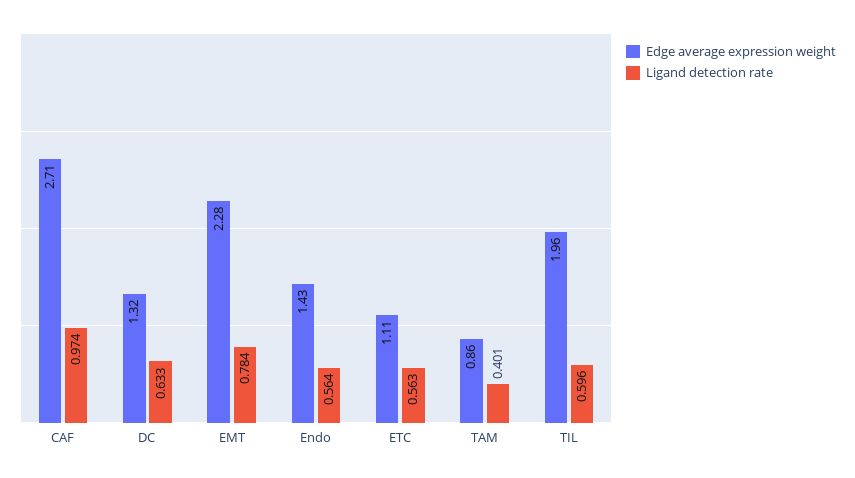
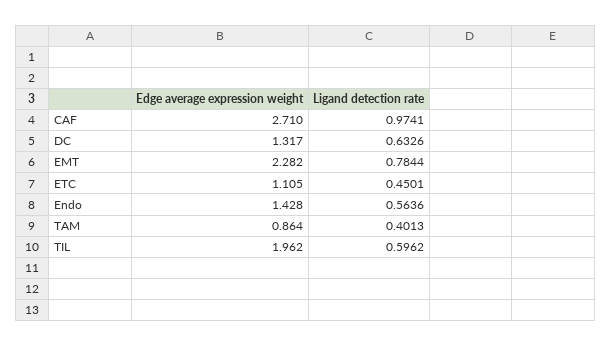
Ligand detection rate, ETC: 0.563 -> 0.4501

